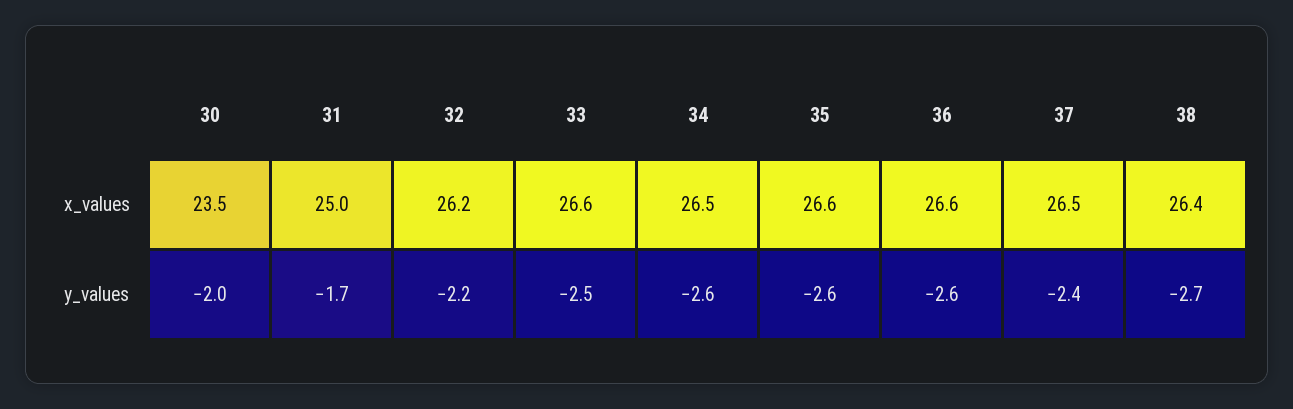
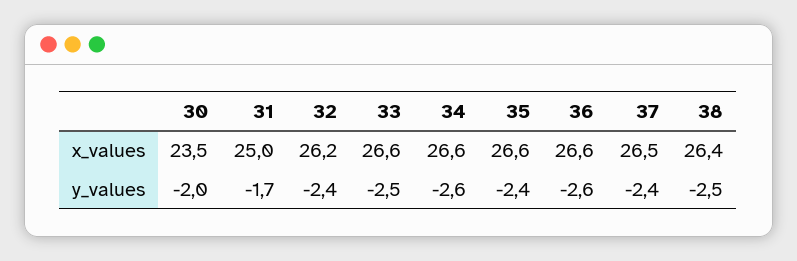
34, x_values: 26.5 -> 26.6
32, y_values: -2.2 -> -2.4
35, y_values: -2.6 -> -2.4
38, y_values: -2.7 -> -2.5

